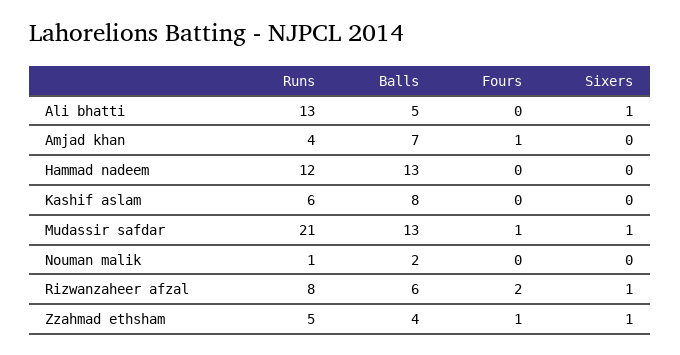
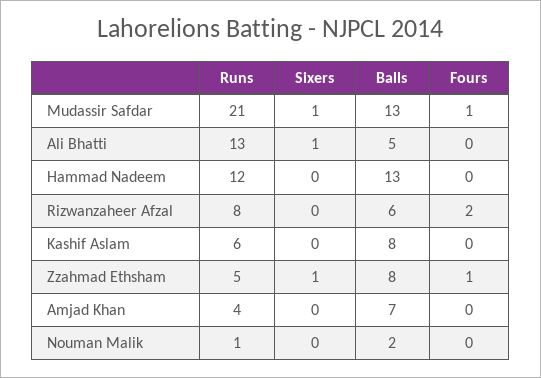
Fours, Amjad khan: 1 -> 0
Sixers, Rizwanzaheer afzal: 1 -> 0
Balls, Zzahmad ethsham: 4 -> 8

